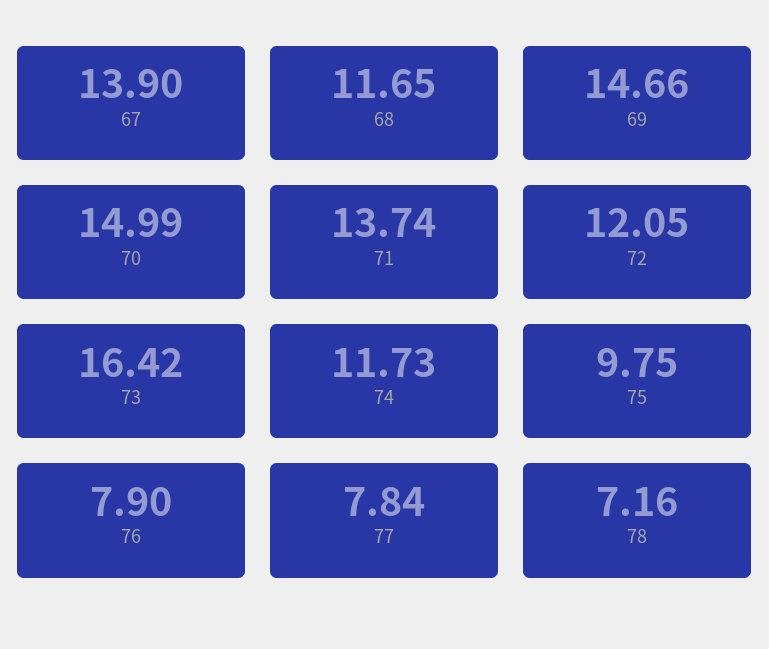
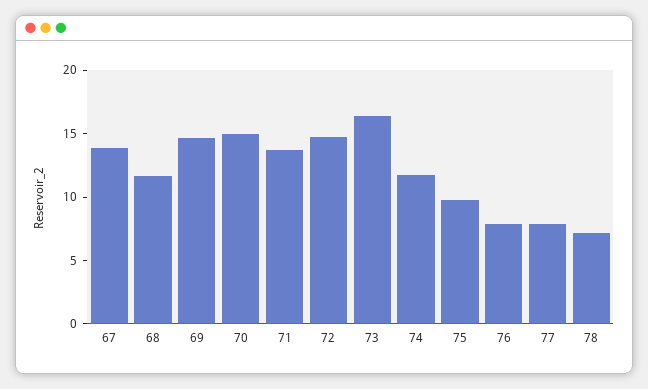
72: 12.05 -> 15

